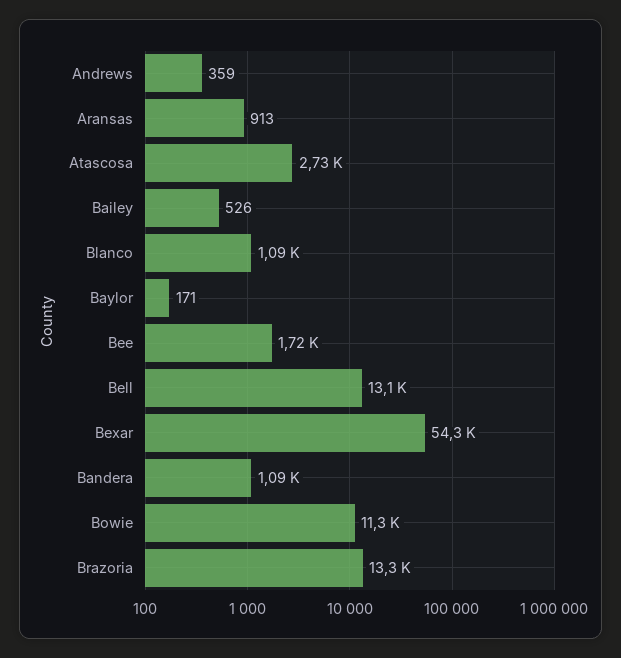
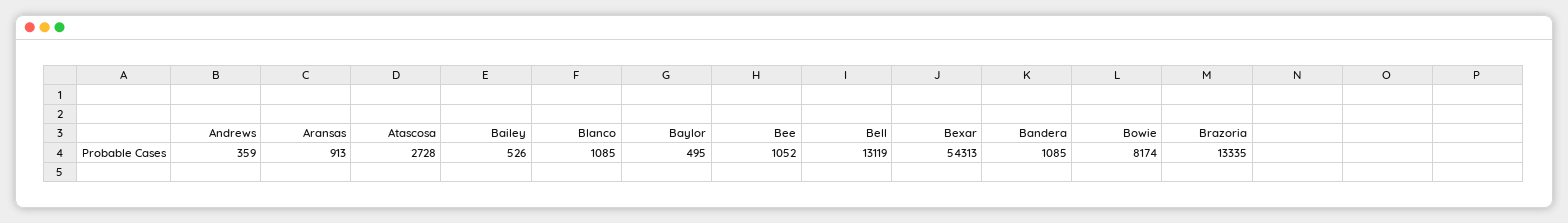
Baylor: 171 -> 495
Bee: 1720 -> 1052
Bowie: 11300 -> 8174

